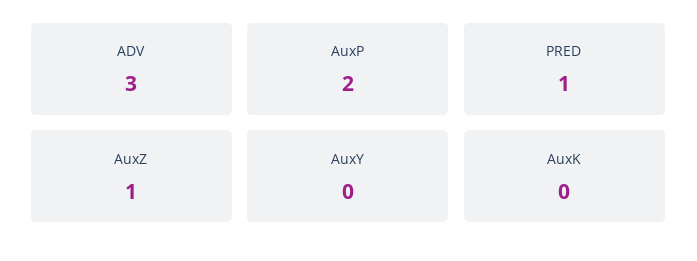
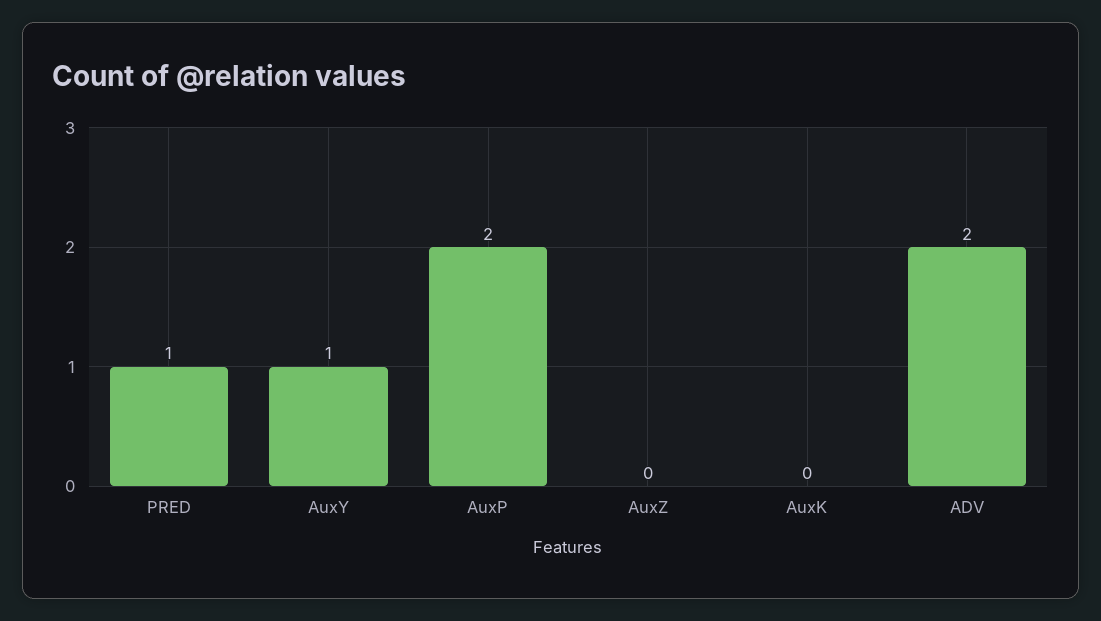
ADV: 3 -> 2
AuxZ: 1 -> 0
AuxY: 0 -> 1

